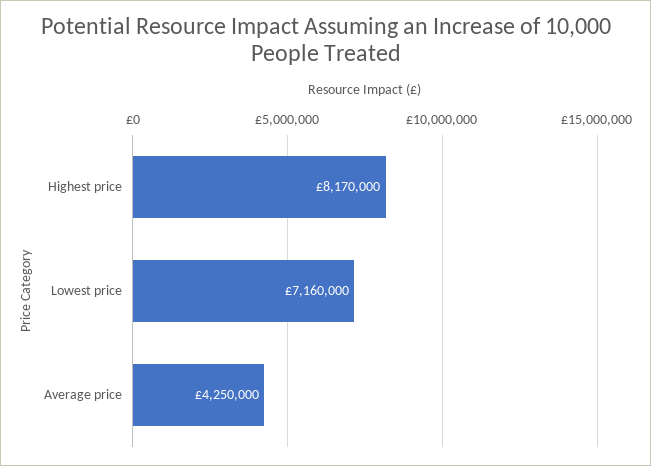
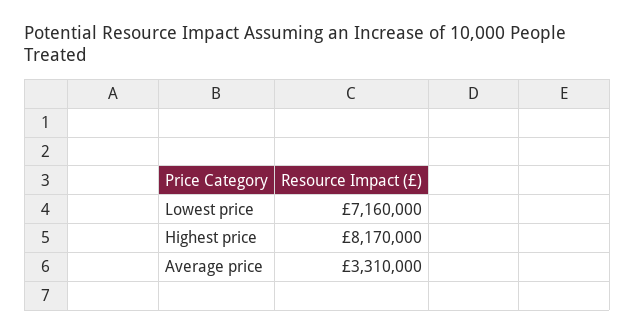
Average price: 4250000 -> 3310000

